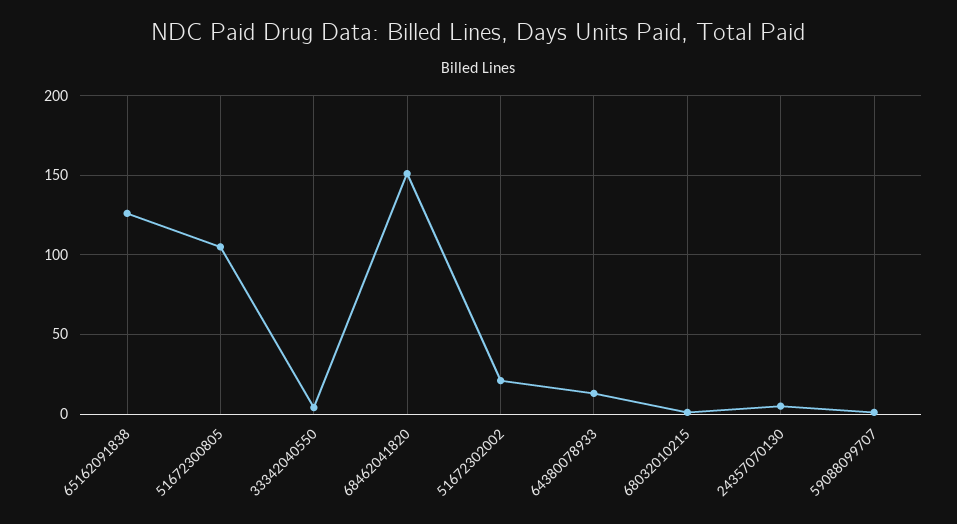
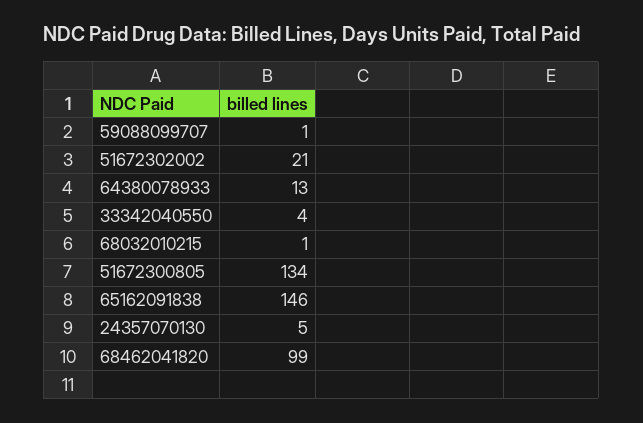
65162091838: 125 -> 146
51672300805: 105 -> 134
68462041820: 150 -> 99

